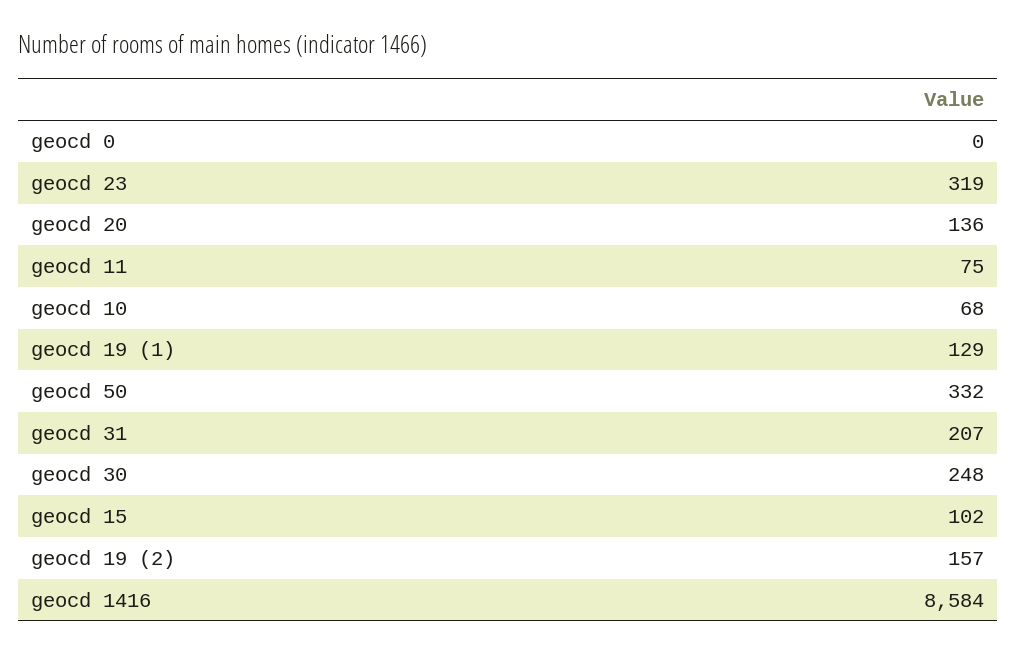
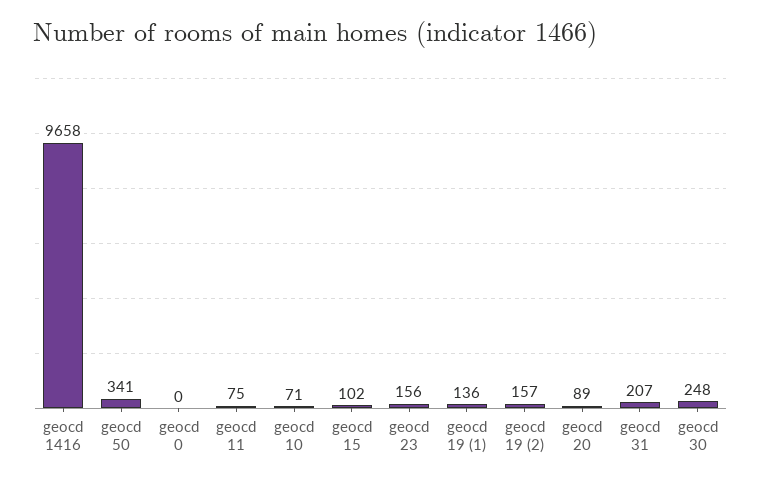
geocd 23: 319 -> 156
geocd 20: 136 -> 89
geocd 10: 68 -> 71
geocd 19 (1): 129 -> 136
geocd 50: 332 -> 341
geocd 1416: 8584 -> 9658

